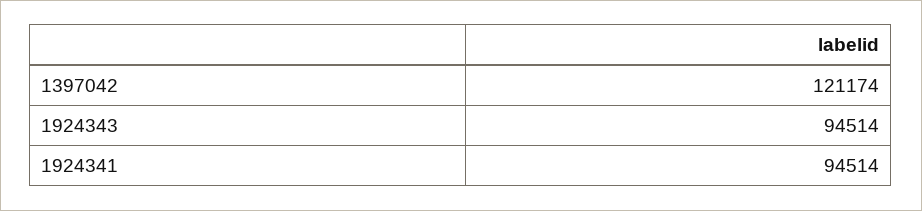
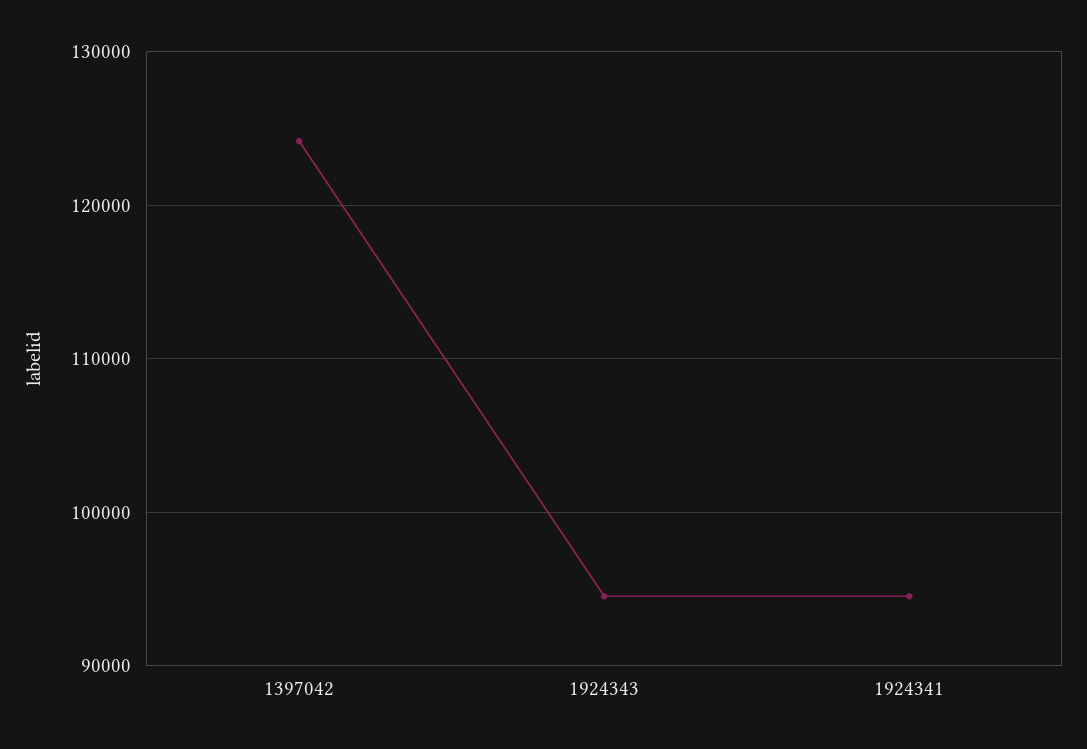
1397042: 121174 -> 124000

